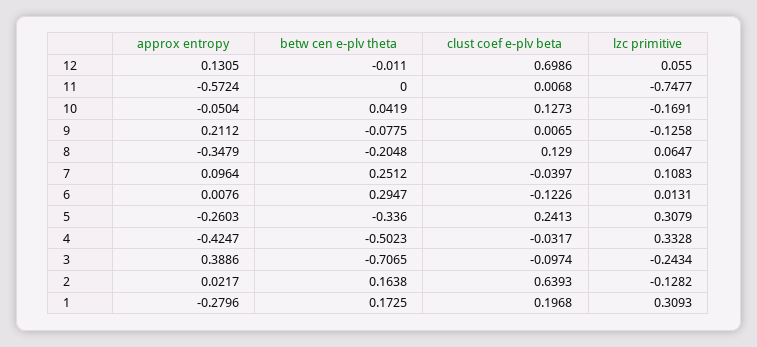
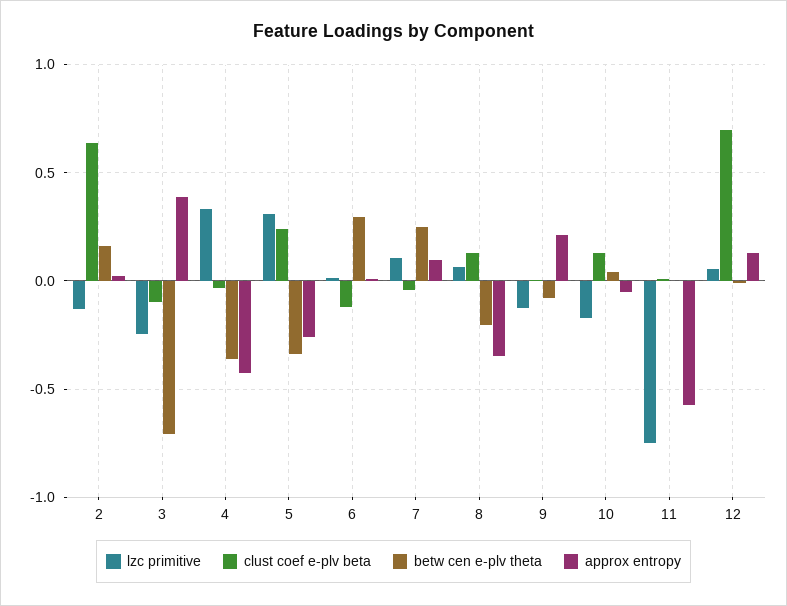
betw cen e-plv theta, 4: -0.5023 -> -0.35
approx entropy, 1: -0.2796 -> none
betw cen e-plv theta, 1: 0.1725 -> none
clust coef e-plv beta, 1: 0.1968 -> none
lzc primitive, 1: 0.3093 -> none

